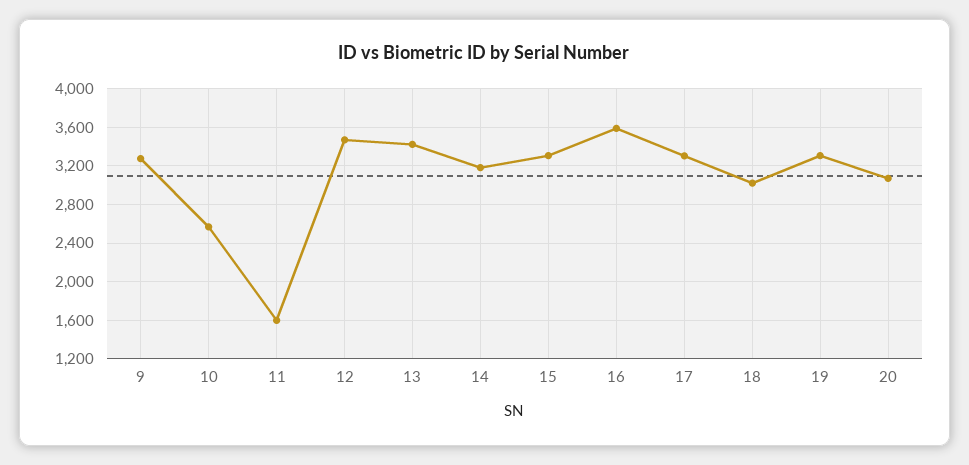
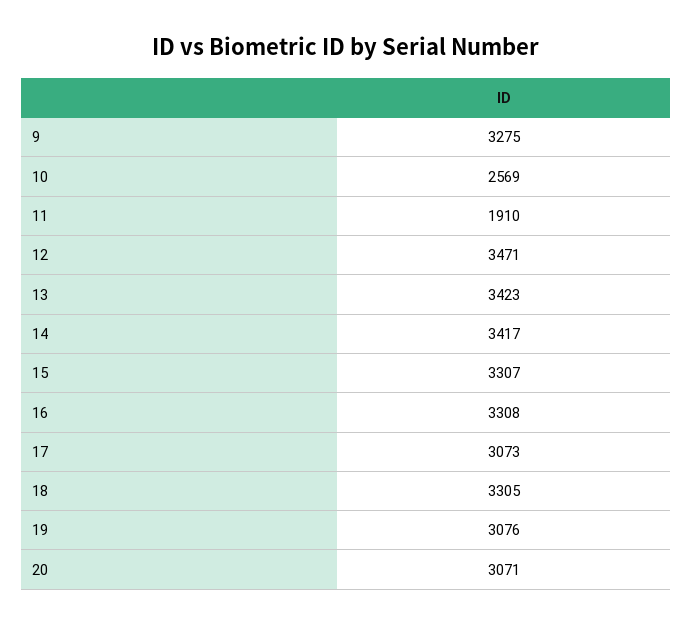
11: 1600 -> 1910
14: 3200 -> 3417
16: 3600 -> 3308
17: 3300 -> 3073
18: 3000 -> 3305
19: 3300 -> 3076

